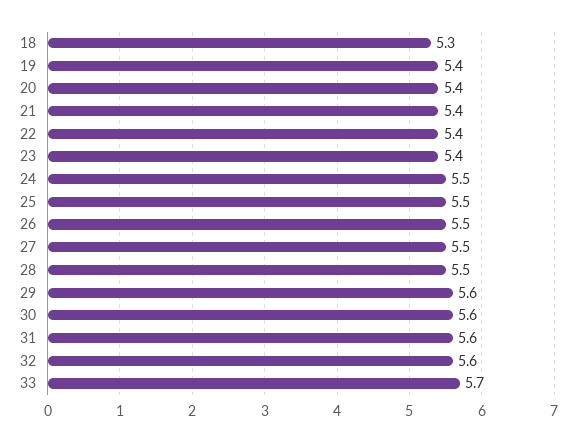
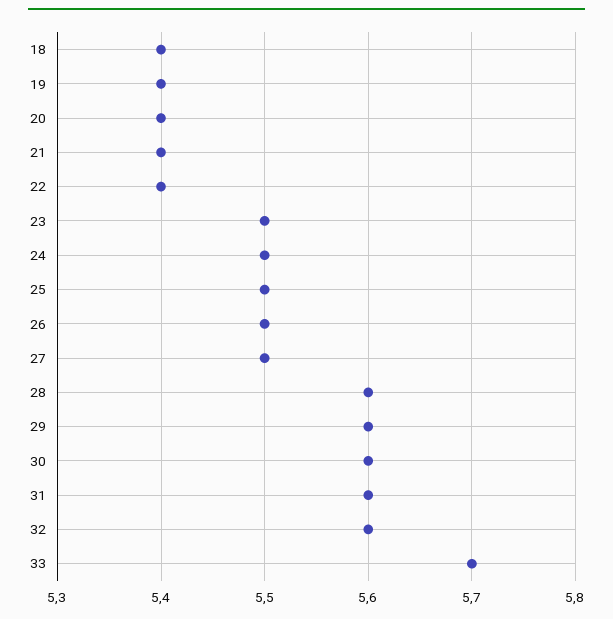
18: 5.3 -> 5.4
23: 5.4 -> 5.5
28: 5.5 -> 5.6

